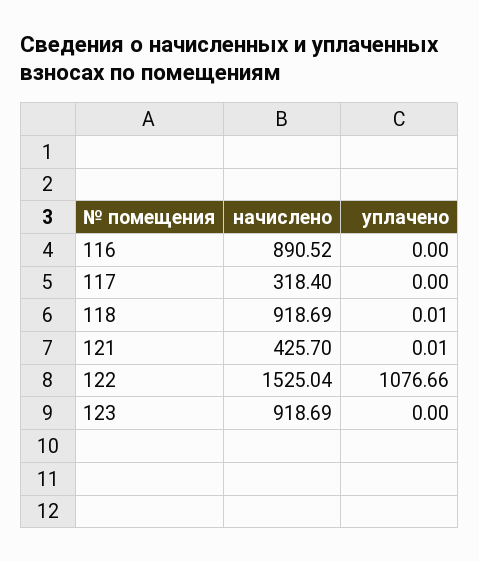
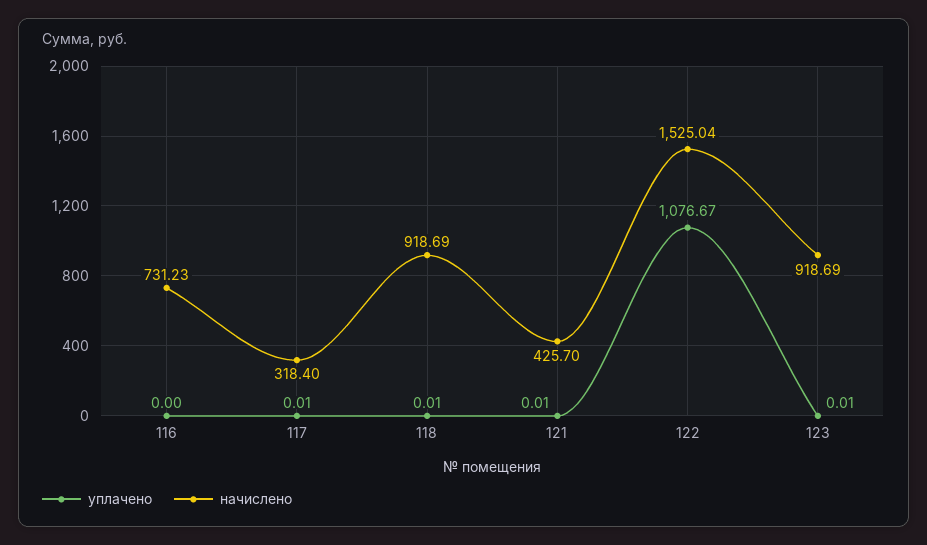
начислено, 116: 890.52 -> 731.23
уплачено, 117: 0 -> 0.01
уплачено, 122: 1076.66 -> 1076.67
уплачено, 123: 0 -> 0.01

